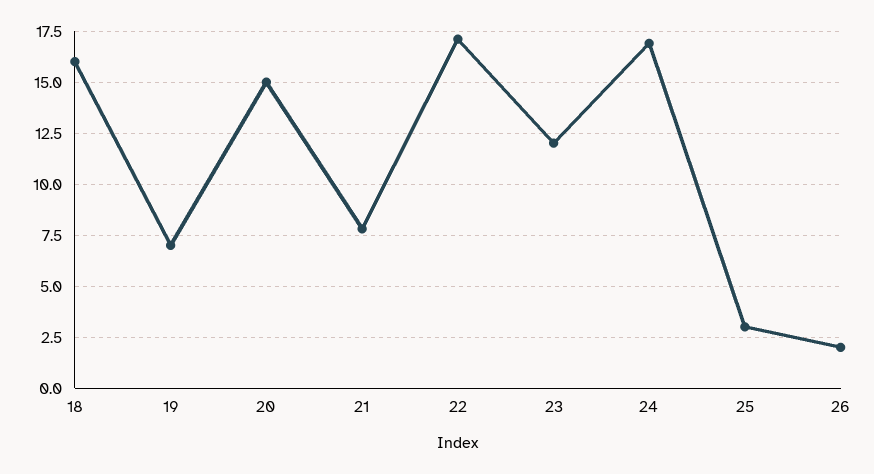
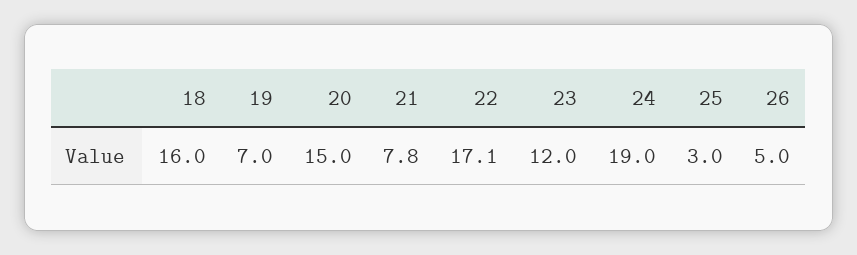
24: 17 -> 19
26: 2 -> 5

